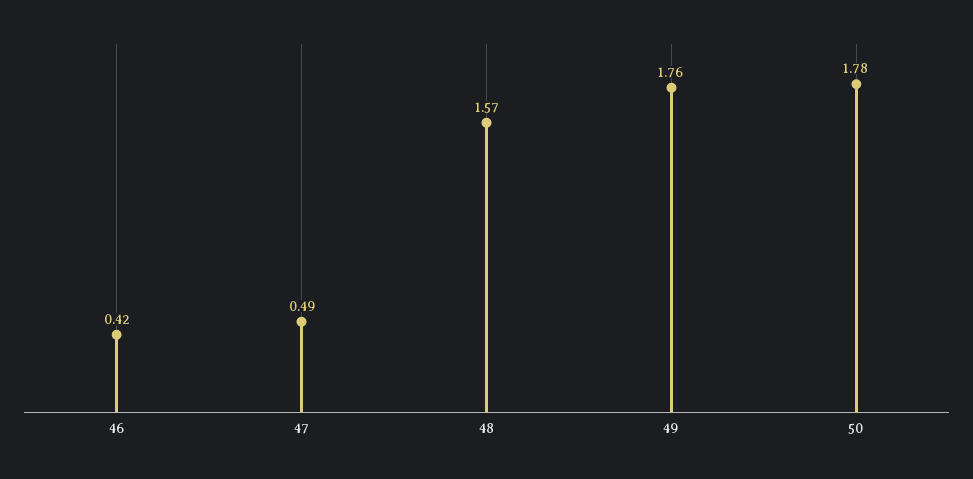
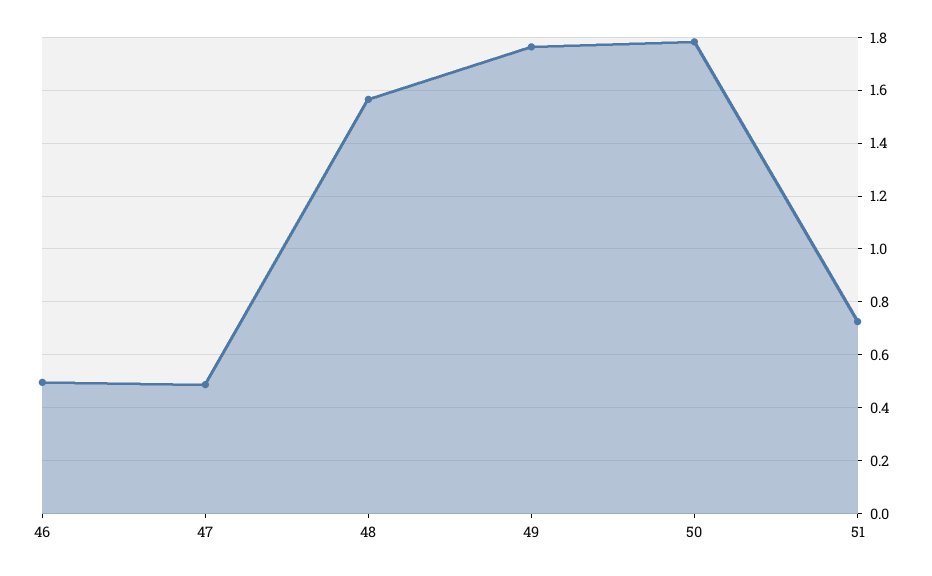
46: 0.42 -> 0.5
51: none -> 0.725

